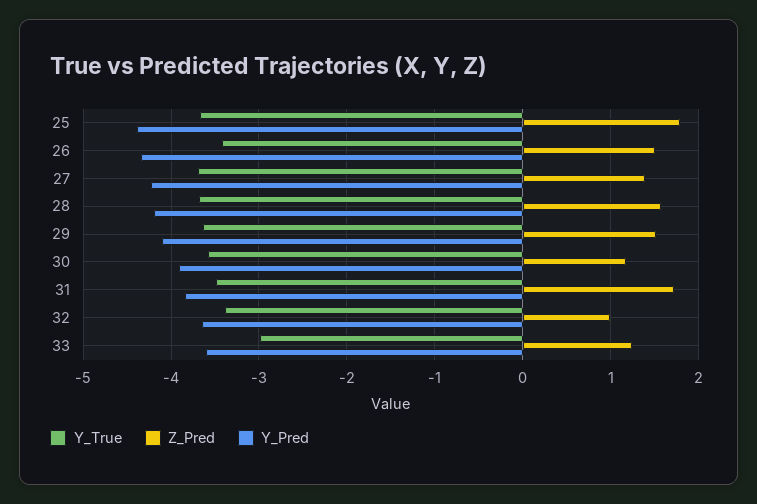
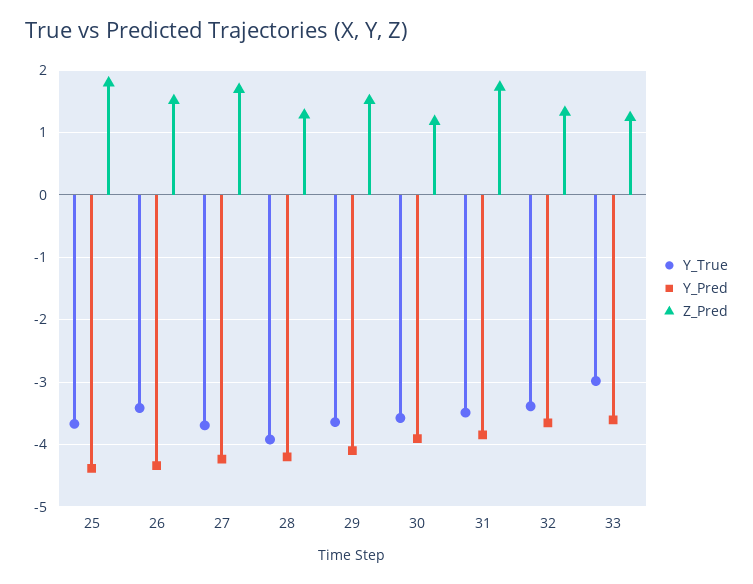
Z_Pred, 27: 1.4 -> 1.7
Y_True, 28: -3.7 -> -3.9
Z_Pred, 28: 1.6 -> 1.3
Z_Pred, 32: 1 -> 1.3

